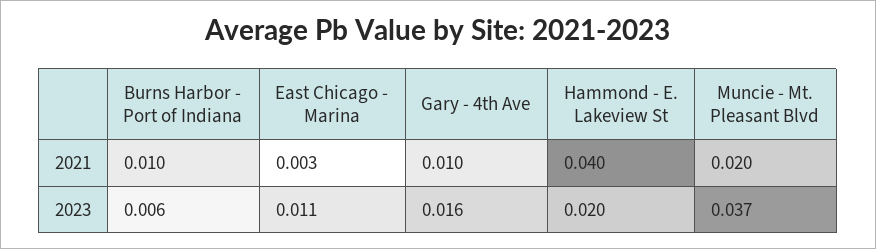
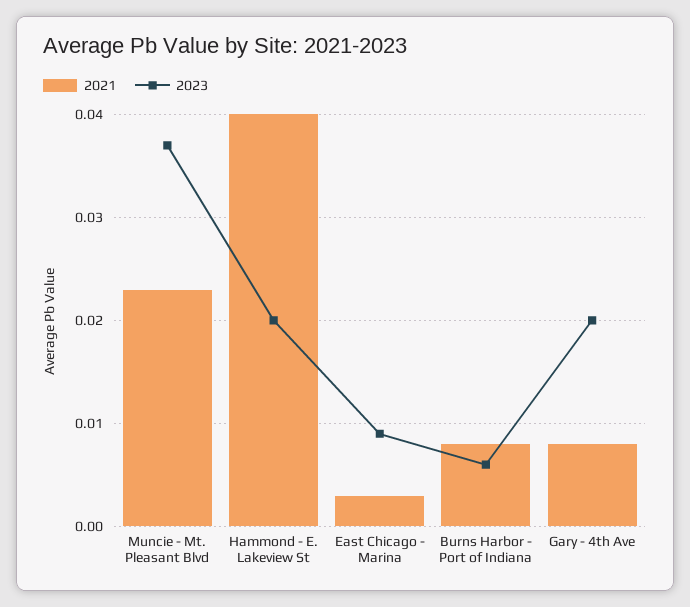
2021, Burns Harbor - Port of Indiana: 0.01 -> 0.008
2021, Gary - 4th Ave: 0.01 -> 0.008
2021, Muncie - Mt. Pleasant Blvd: 0.02 -> 0.023
2023, East Chicago - Marina: 0.011 -> 0.009
2023, Gary - 4th Ave: 0.016 -> 0.02

